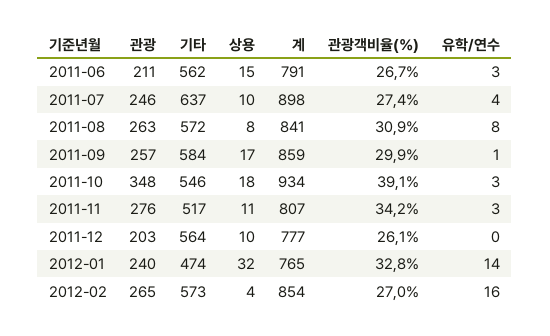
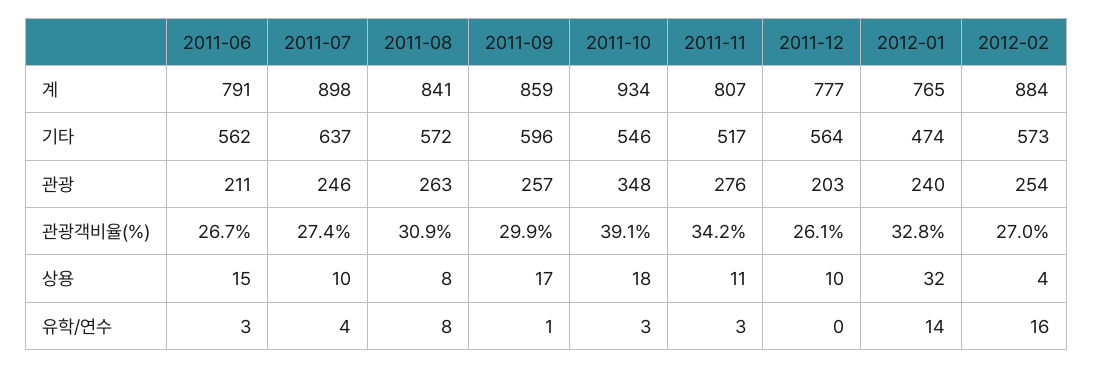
기타, 2011-09: 584 -> 596
관광, 2012-02: 265 -> 254
계, 2012-02: 854 -> 884

